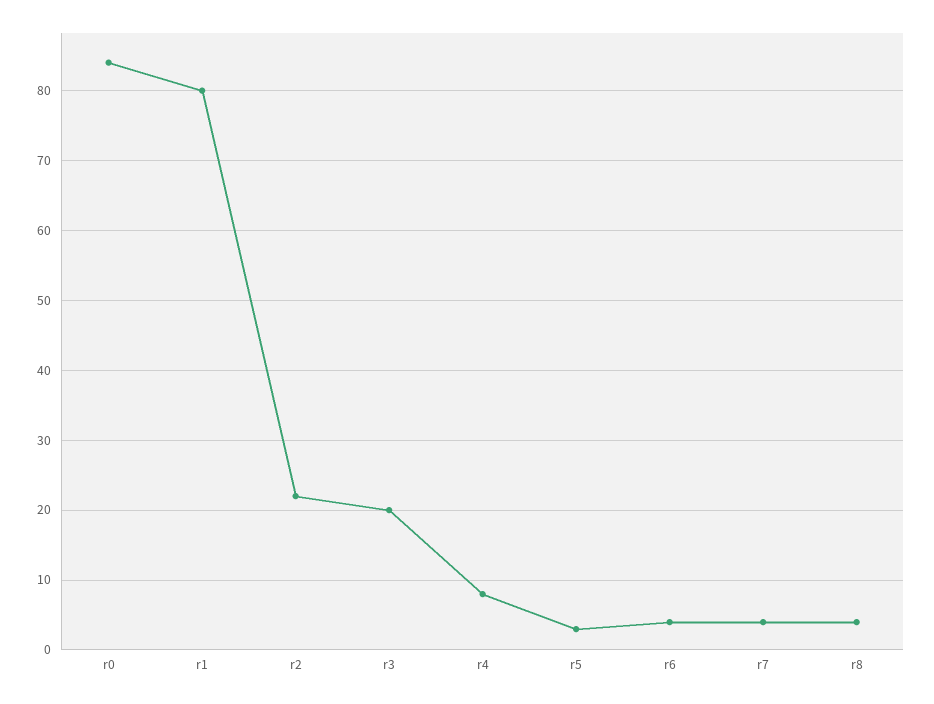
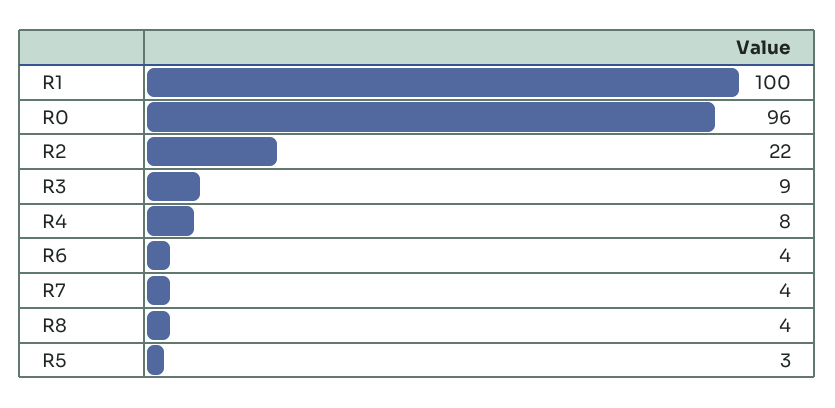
r0: 84 -> 96
r1: 80 -> 100
r3: 20 -> 9

